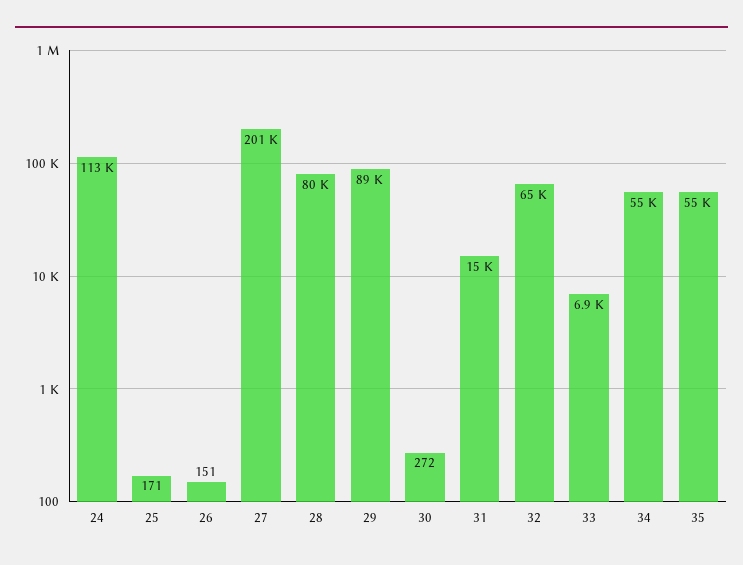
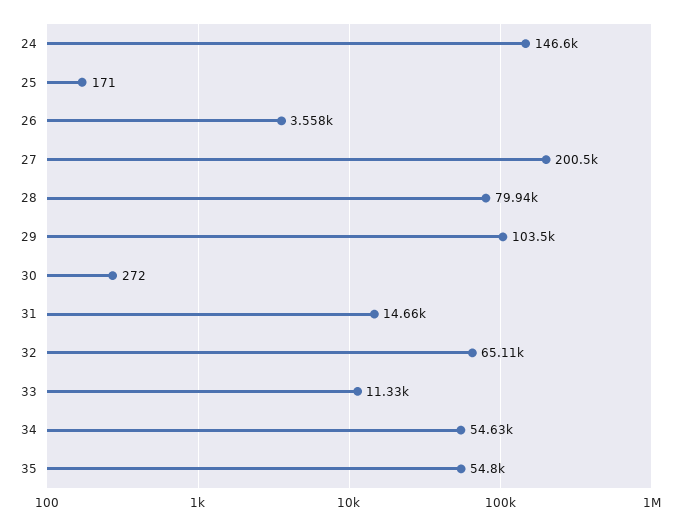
24: 113000 -> 146600
26: 151 -> 3558
29: 89000 -> 103500
33: 6900 -> 11330

